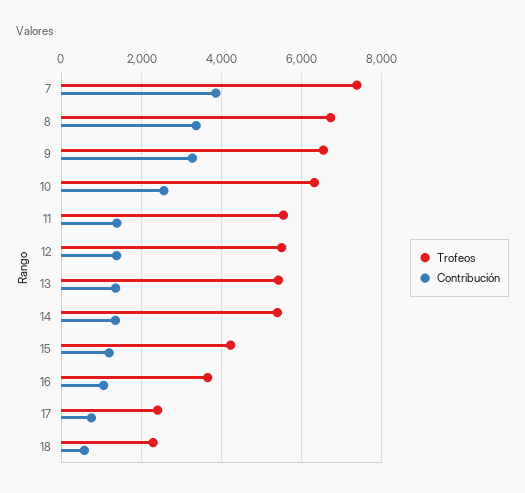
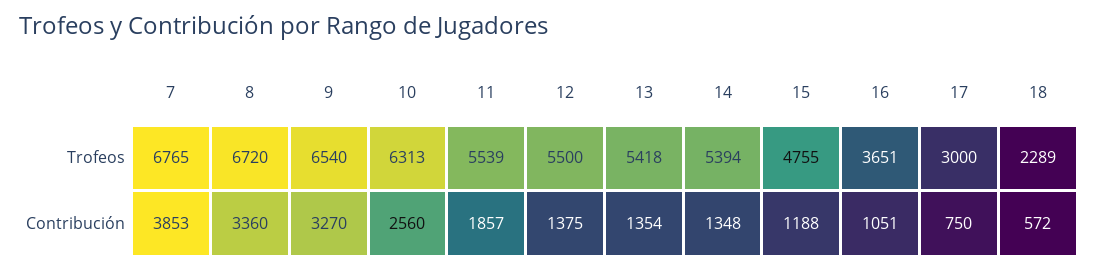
Trofeos, 7: 7400 -> 6765
Contribución, 11: 1400 -> 1857
Trofeos, 15: 4200 -> 4755
Trofeos, 17: 2400 -> 3000

